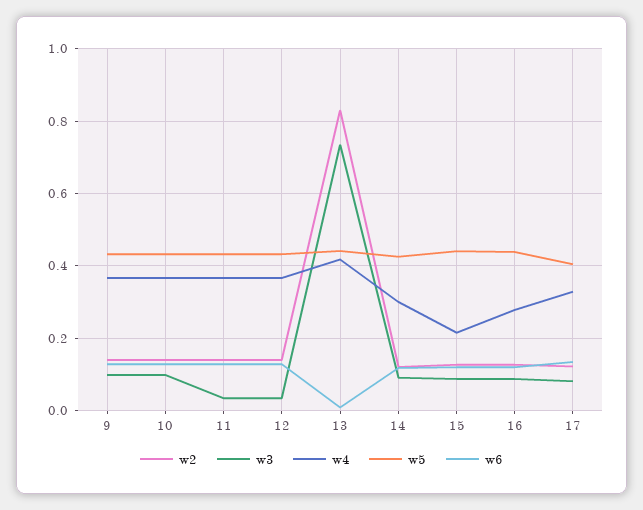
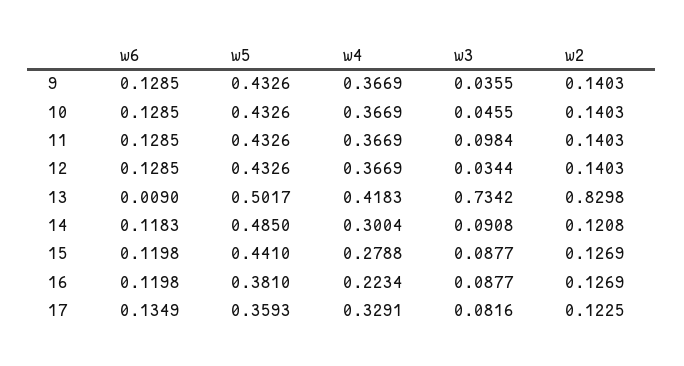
w3, 9: 0.1 -> 0.0355
w3, 10: 0.1 -> 0.0455
w3, 11: 0.04 -> 0.0984
w5, 13: 0.44 -> 0.5017
w5, 14: 0.42 -> 0.485
w4, 15: 0.22 -> 0.2788
w4, 16: 0.28 -> 0.2234
w5, 16: 0.44 -> 0.381
w5, 17: 0.4 -> 0.3593

